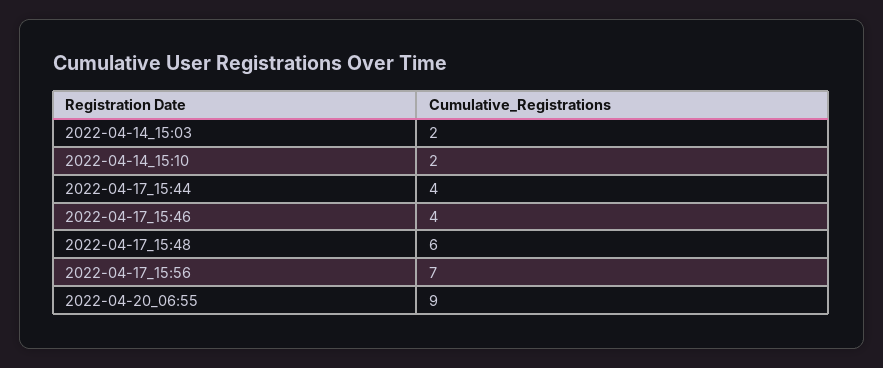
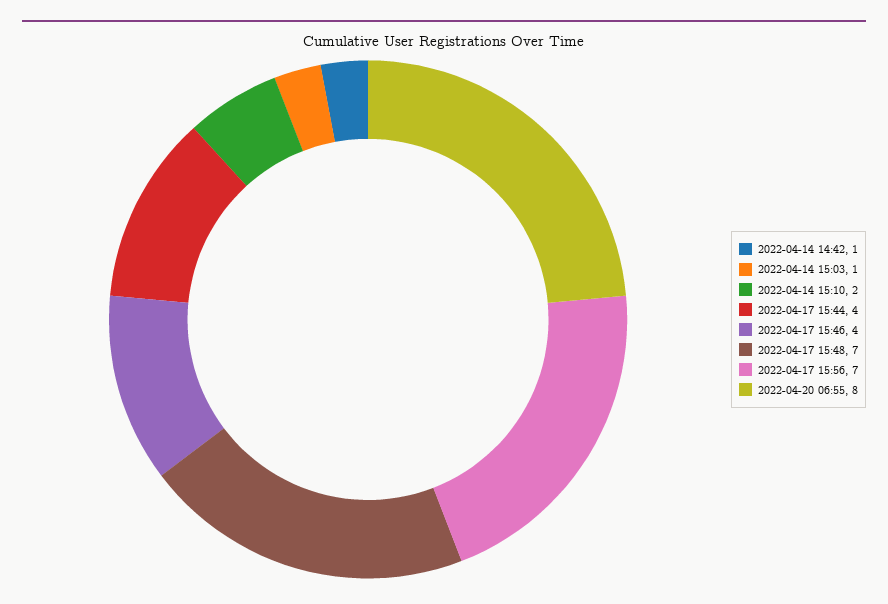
2022-04-14_15:03: 2 -> 1
2022-04-17_15:48: 6 -> 7
2022-04-20_06:55: 9 -> 8
2022-04-14 14:42: none -> 1

